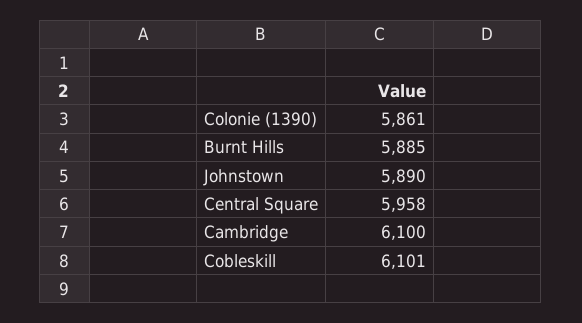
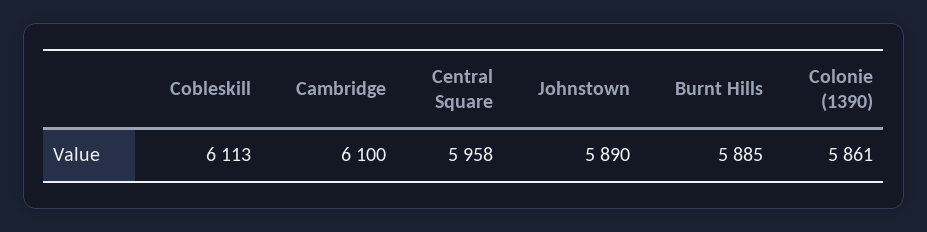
Cobleskill: 6101 -> 6113

